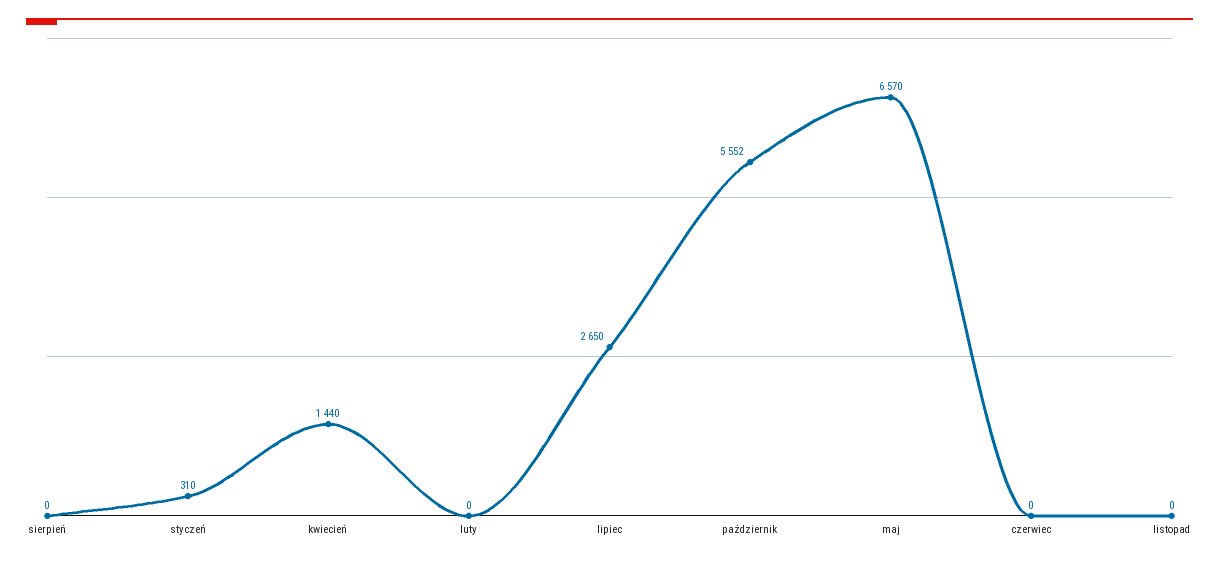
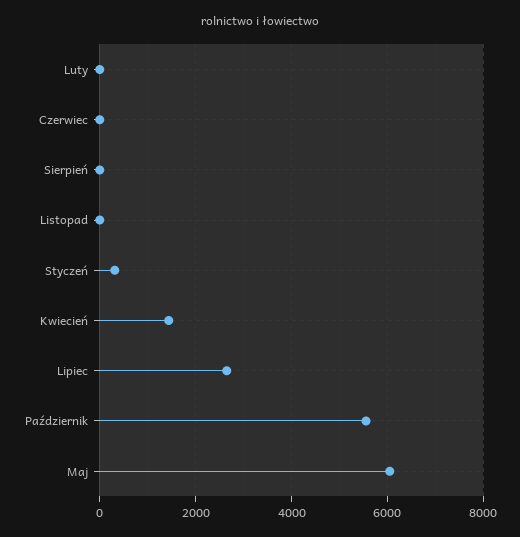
maj: 6570 -> 6000

